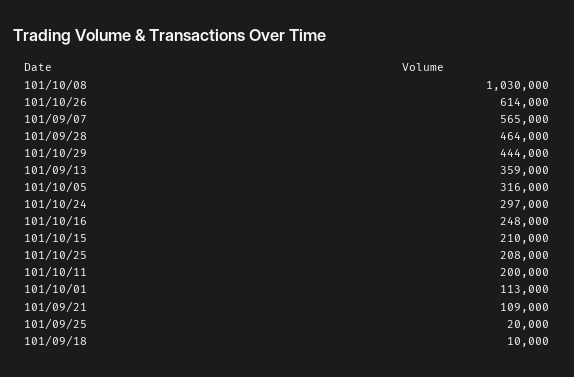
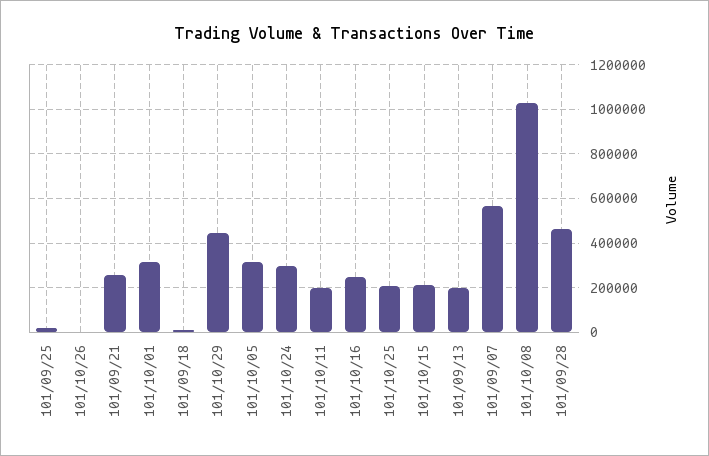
101/10/26: 614000 -> 0
101/09/13: 359000 -> 200000
101/10/01: 113000 -> 300000
101/09/21: 109000 -> 250000

